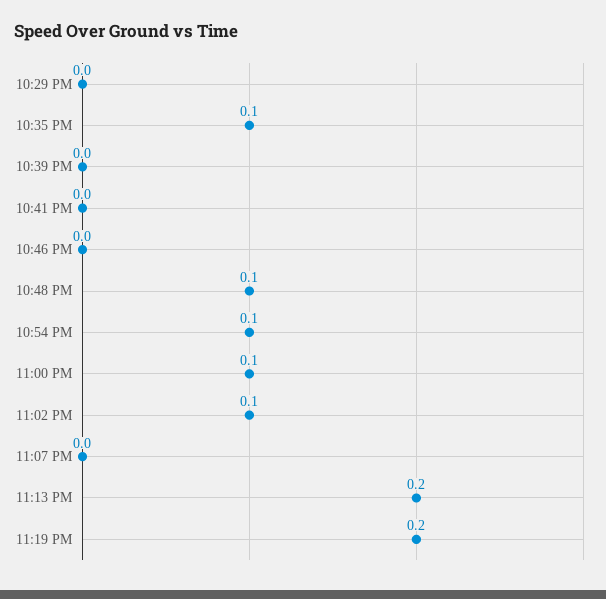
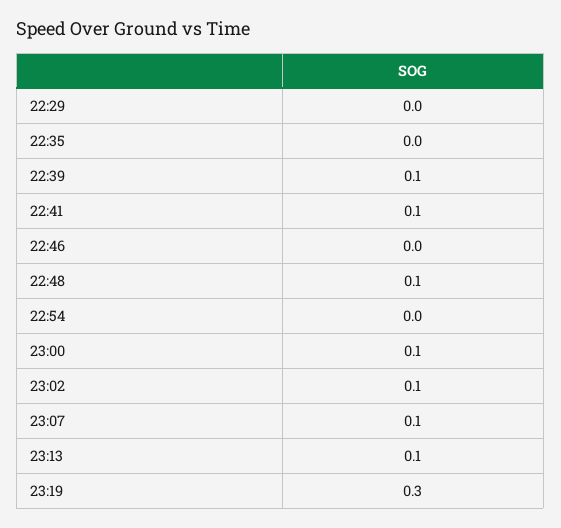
10:35 PM: 0.1 -> 0
10:39 PM: 0 -> 0.1
10:41 PM: 0 -> 0.1
10:54 PM: 0.1 -> 0
11:07 PM: 0 -> 0.1
11:13 PM: 0.2 -> 0.1
11:19 PM: 0.2 -> 0.3

